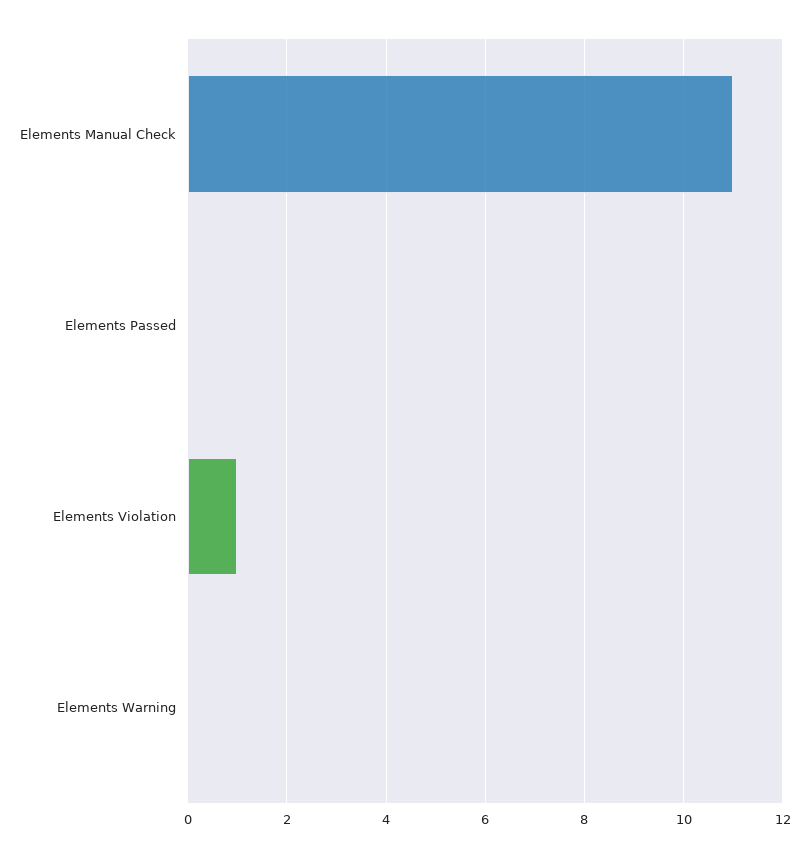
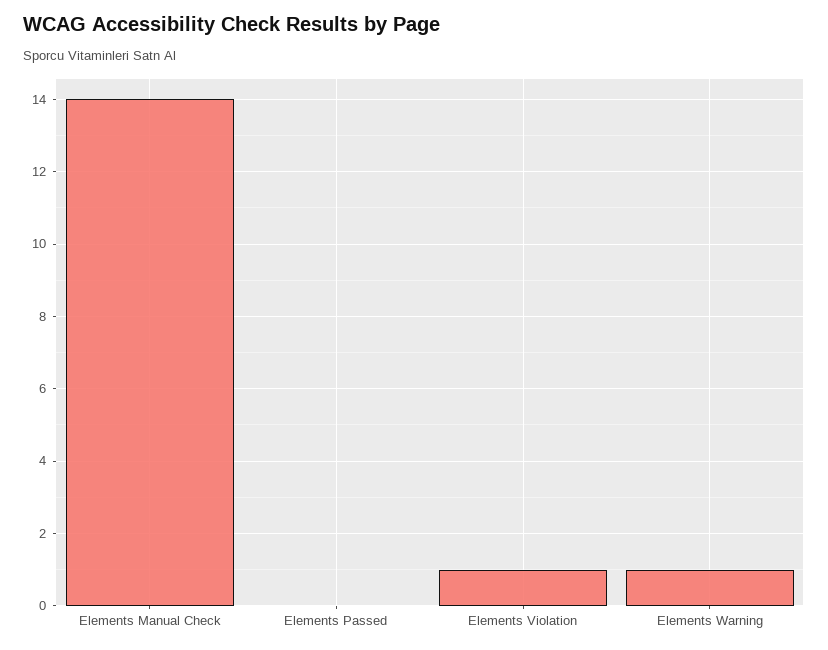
Elements Manual Check: 11 -> 14
Elements Warning: 0 -> 1

